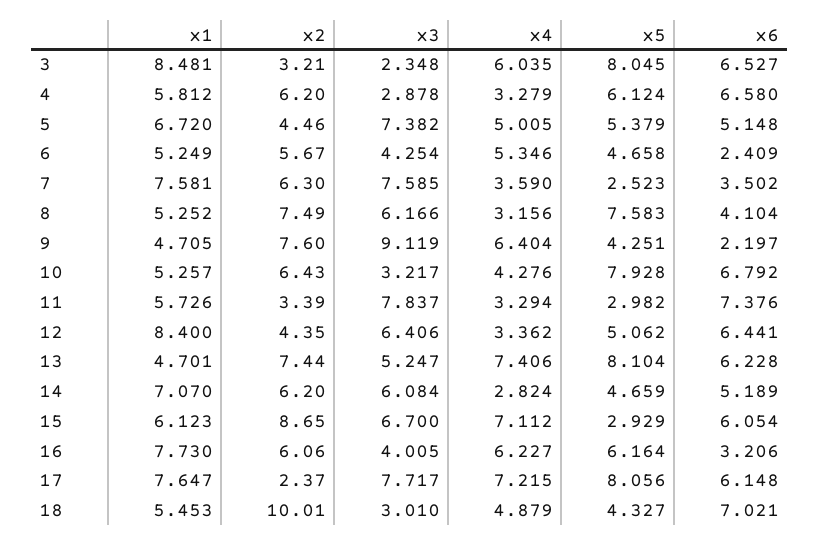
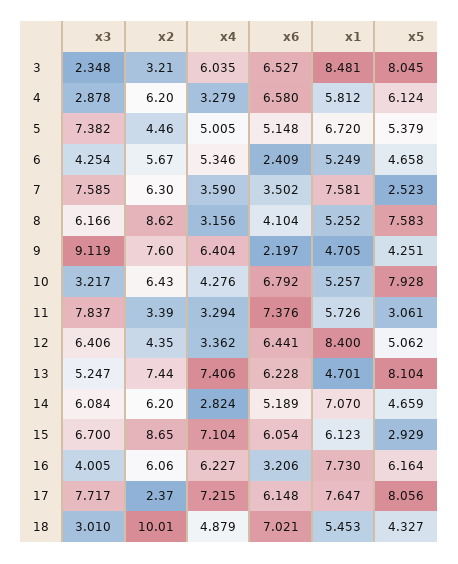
x2, 8: 7.49 -> 8.62
x5, 11: 2.982 -> 3.061
x4, 15: 7.112 -> 7.104

